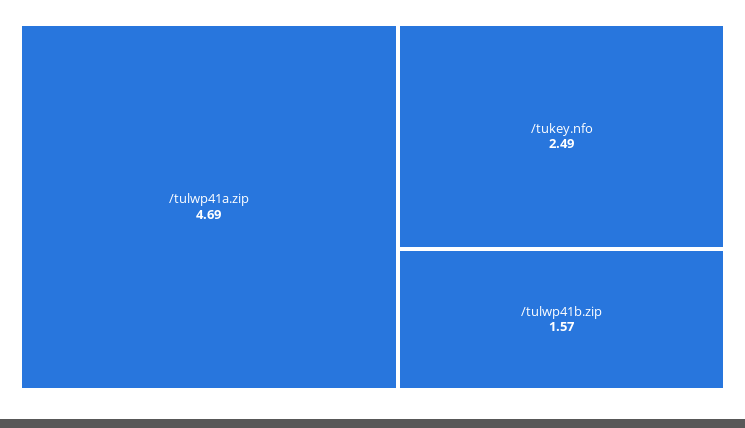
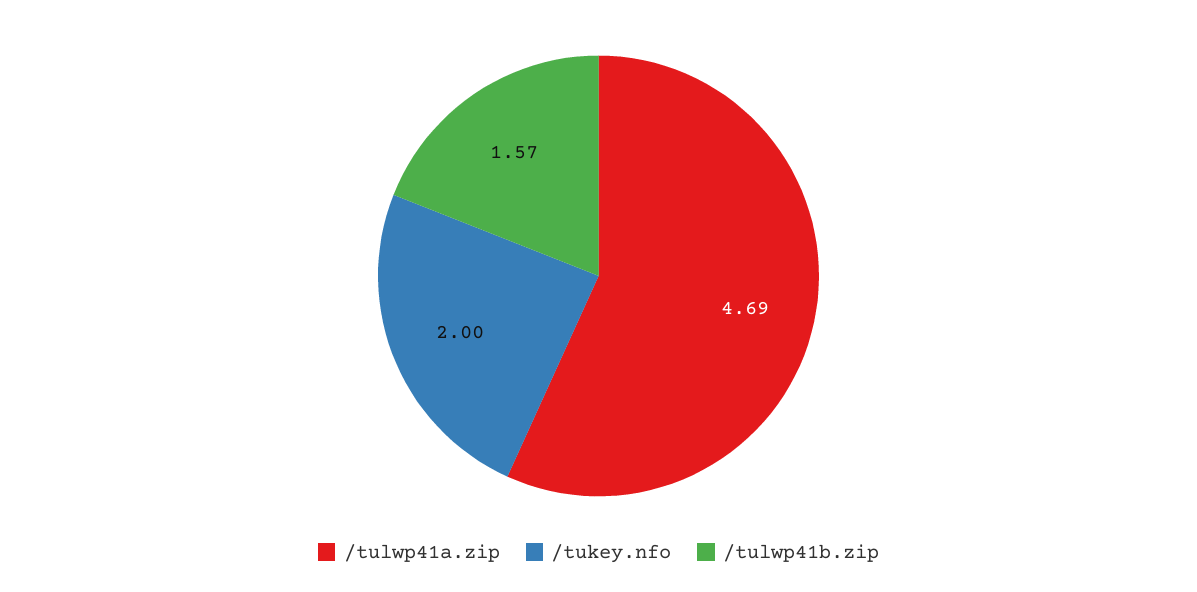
/tukey.nfo: 2.49 -> 2

